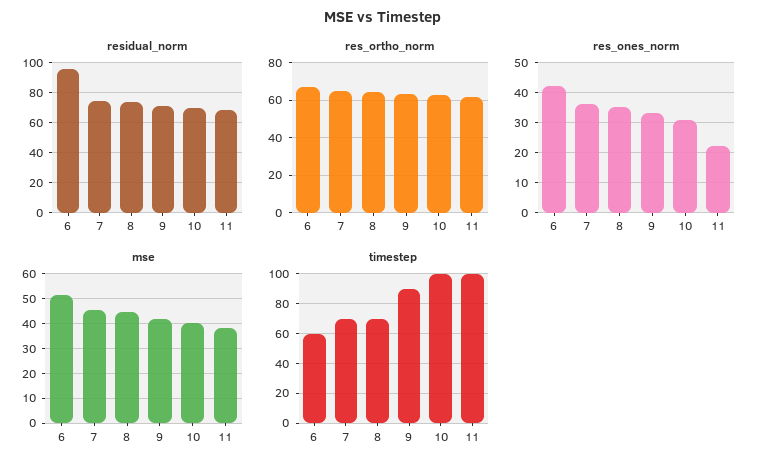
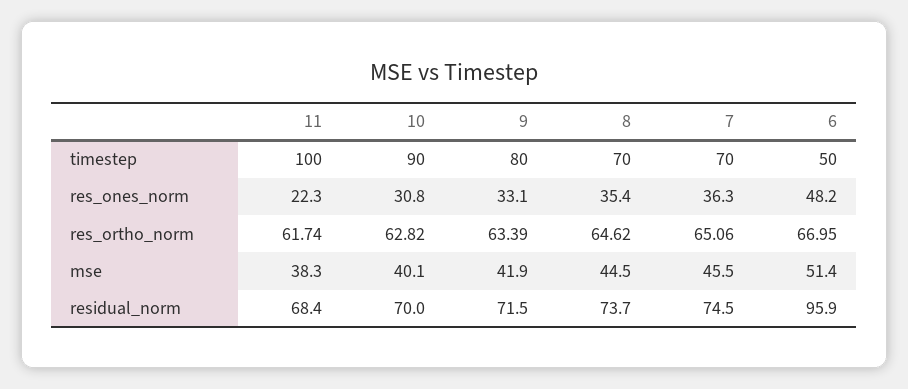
res_ones_norm, 6: 42.5 -> 48.2
timestep, 6: 60 -> 50
timestep, 9: 90 -> 80
timestep, 10: 100 -> 90

